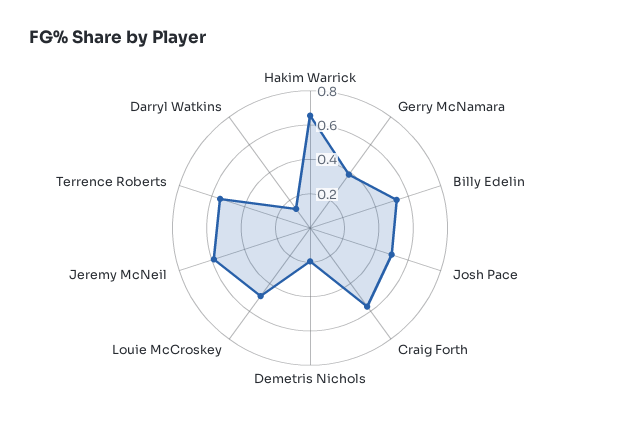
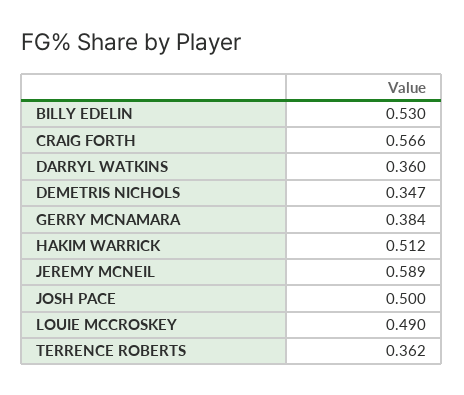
Hakim Warrick: 0.65 -> 0.512
Demetris Nichols: 0.2 -> 0.347
Terrence Roberts: 0.55 -> 0.362
Darryl Watkins: 0.15 -> 0.36

